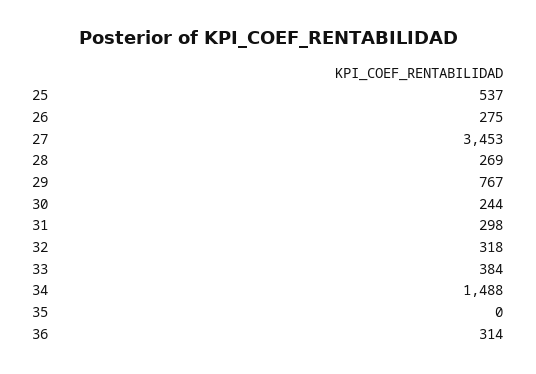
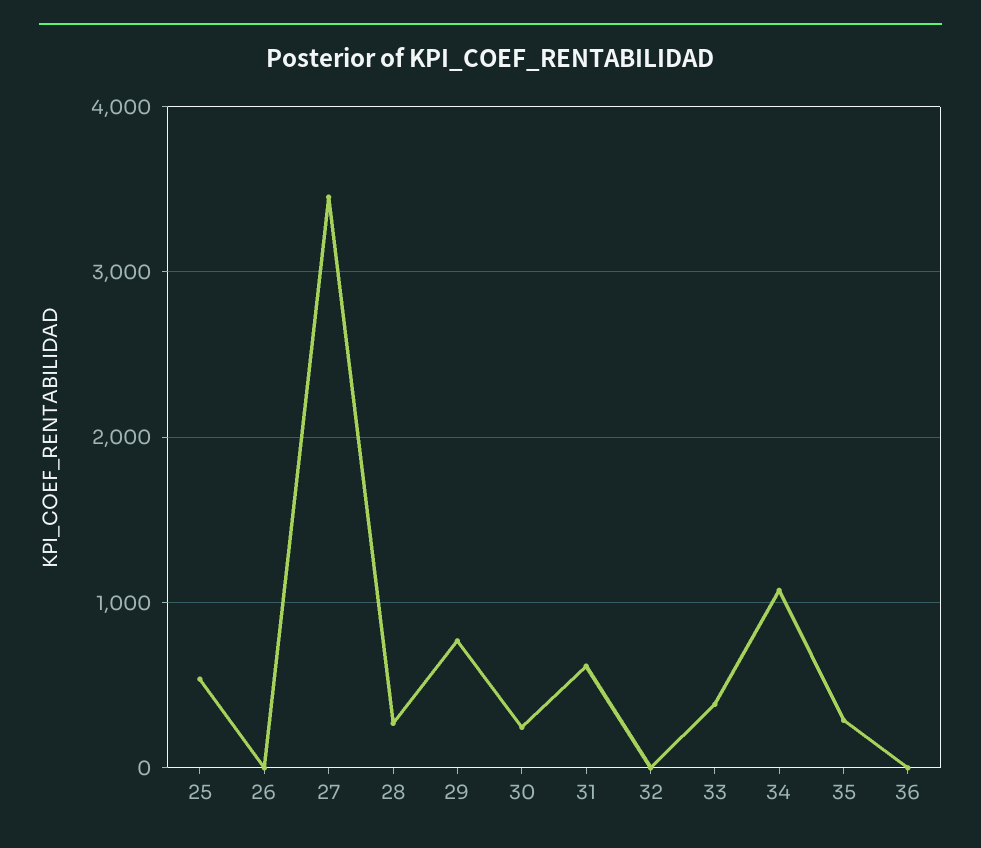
26: 275 -> 0
31: 298 -> 600
32: 318 -> 0
34: 1488 -> 1100
35: 0 -> 300
36: 314 -> 0

